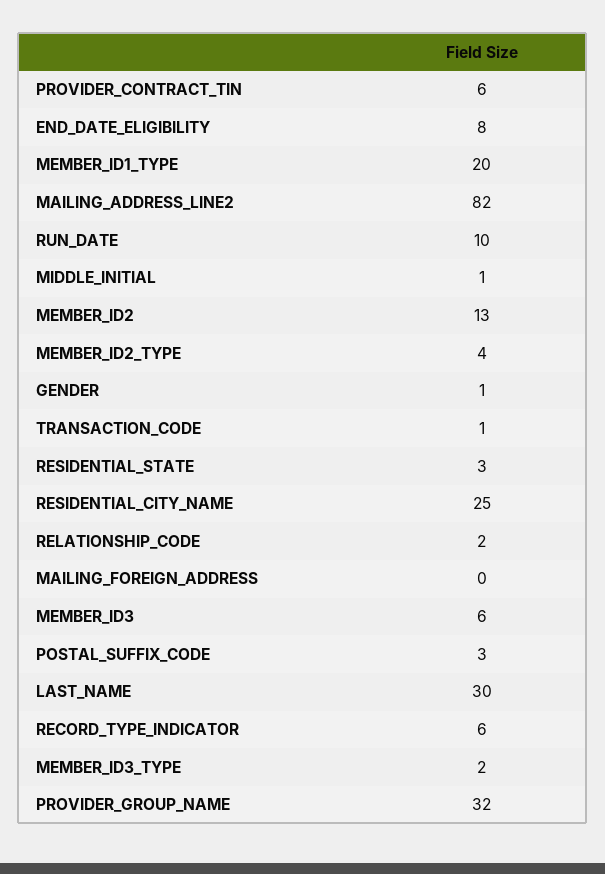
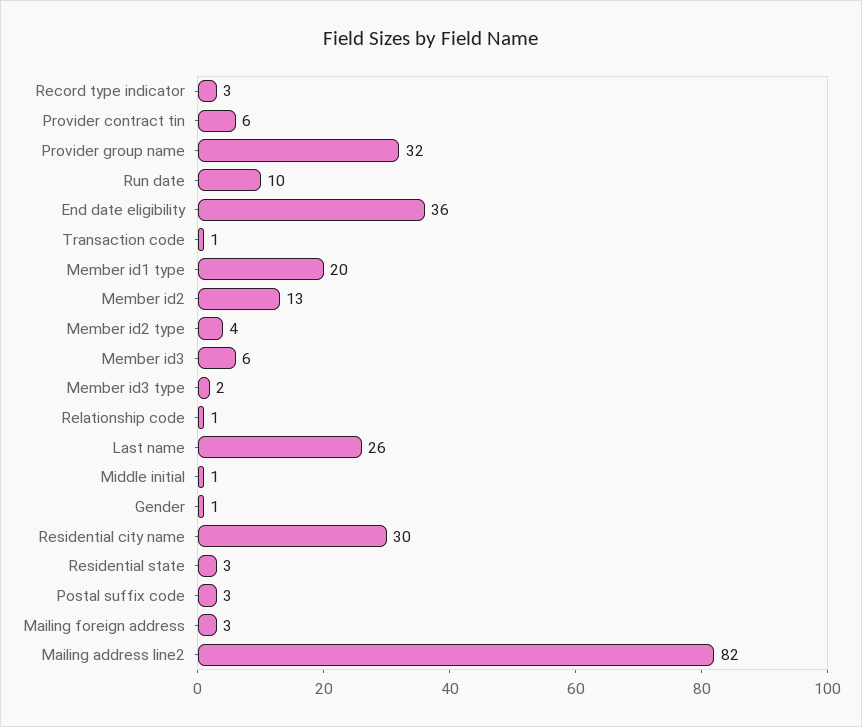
END_DATE_ELIGIBILITY: 8 -> 36
RESIDENTIAL_CITY_NAME: 25 -> 30
RELATIONSHIP_CODE: 2 -> 1
MAILING_FOREIGN_ADDRESS: 0 -> 3
LAST_NAME: 30 -> 26
RECORD_TYPE_INDICATOR: 6 -> 3

